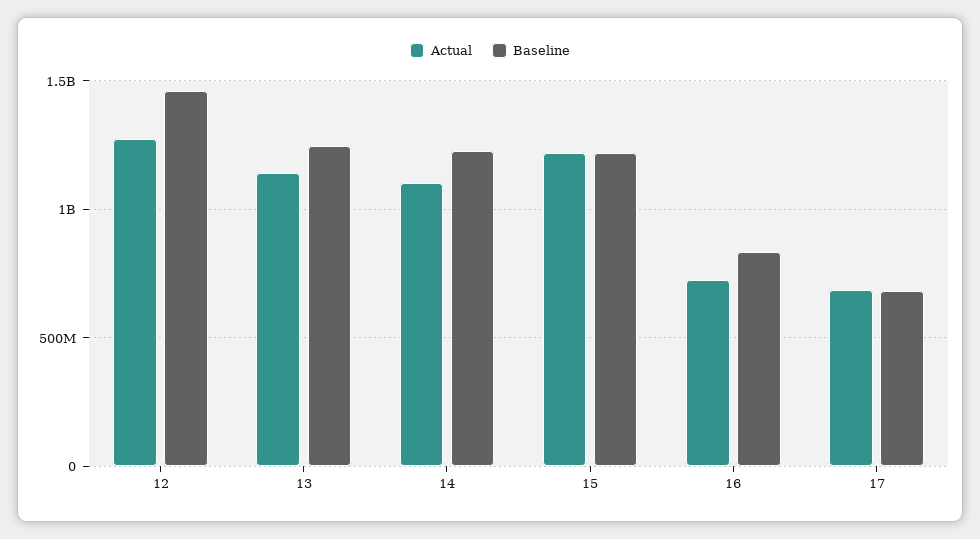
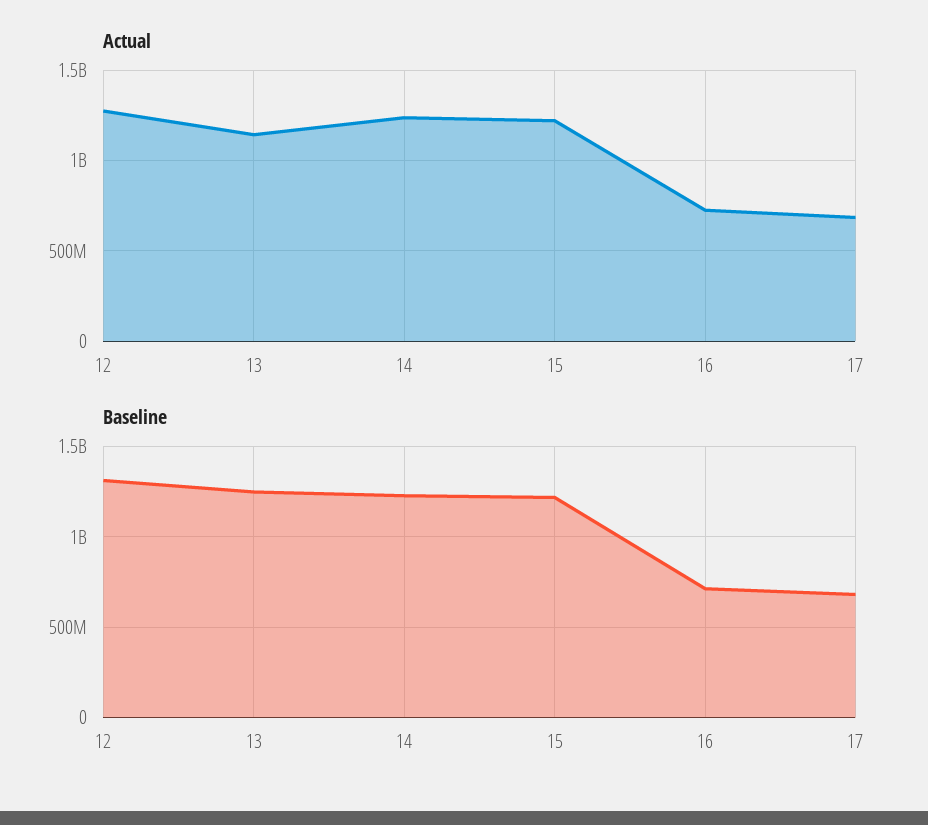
Baseline, 12: 1450000000 -> 1300000000
Actual, 14: 1100000000 -> 1250000000
Baseline, 16: 850000000 -> 700000000

